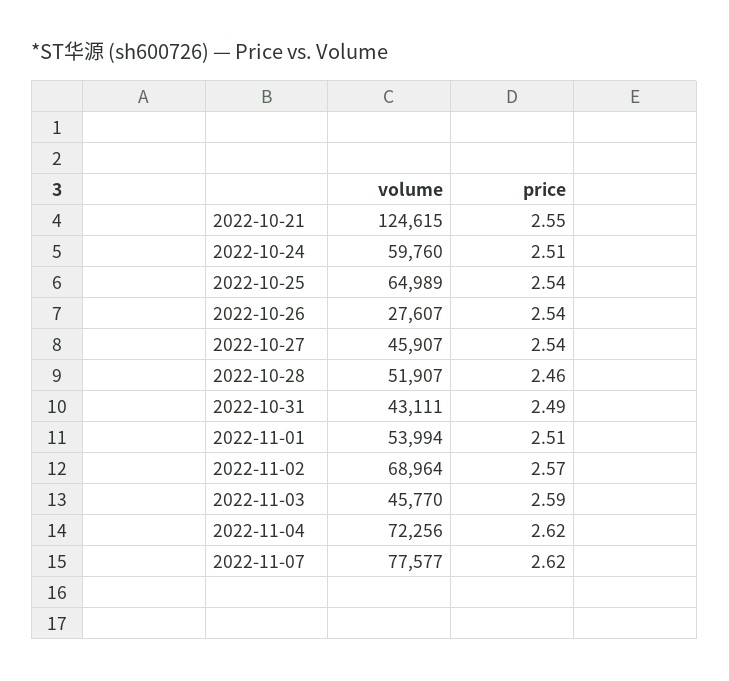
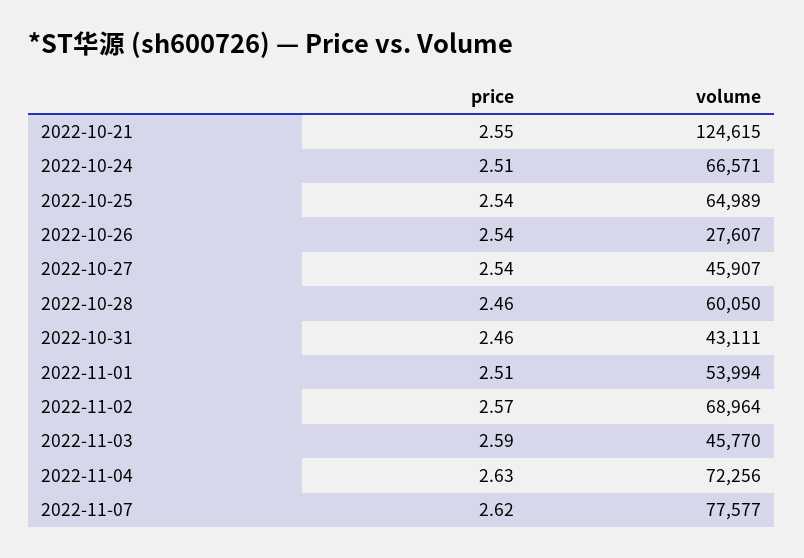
volume, 2022-10-24: 59760 -> 66571
volume, 2022-10-28: 51907 -> 60050
price, 2022-10-31: 2.49 -> 2.46
price, 2022-11-04: 2.62 -> 2.63

